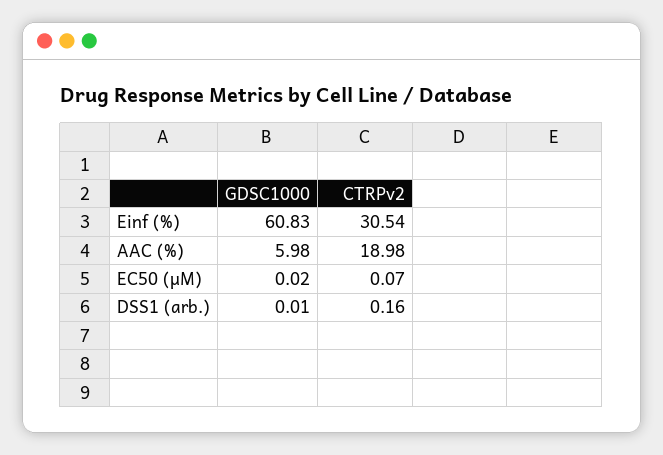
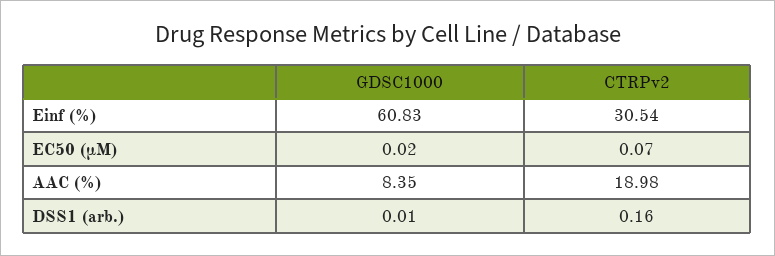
GDSC1000, AAC (%): 5.98 -> 8.35

